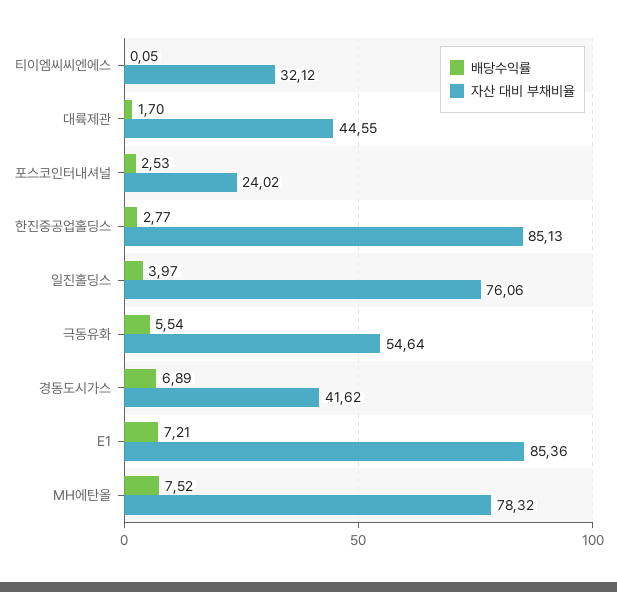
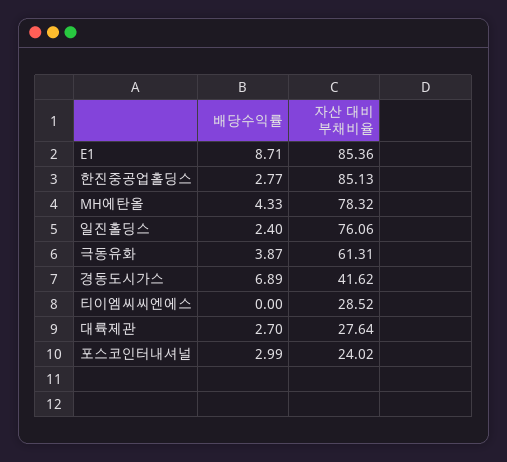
배당수익률, 티이엠씨씨엔에스: 0.05 -> 0
자산 대비 부채비율, 티이엠씨씨엔에스: 32.12 -> 28.52
배당수익률, 대륙제관: 1.7 -> 2.7
자산 대비 부채비율, 대륙제관: 44.55 -> 27.64
배당수익률, 포스코인터내셔널: 2.53 -> 2.99
배당수익률, 일진홀딩스: 3.97 -> 2.4
배당수익률, 극동유화: 5.54 -> 3.87
자산 대비 부채비율, 극동유화: 54.64 -> 61.31
배당수익률, E1: 7.21 -> 8.71
배당수익률, MH에탄올: 7.52 -> 4.33

